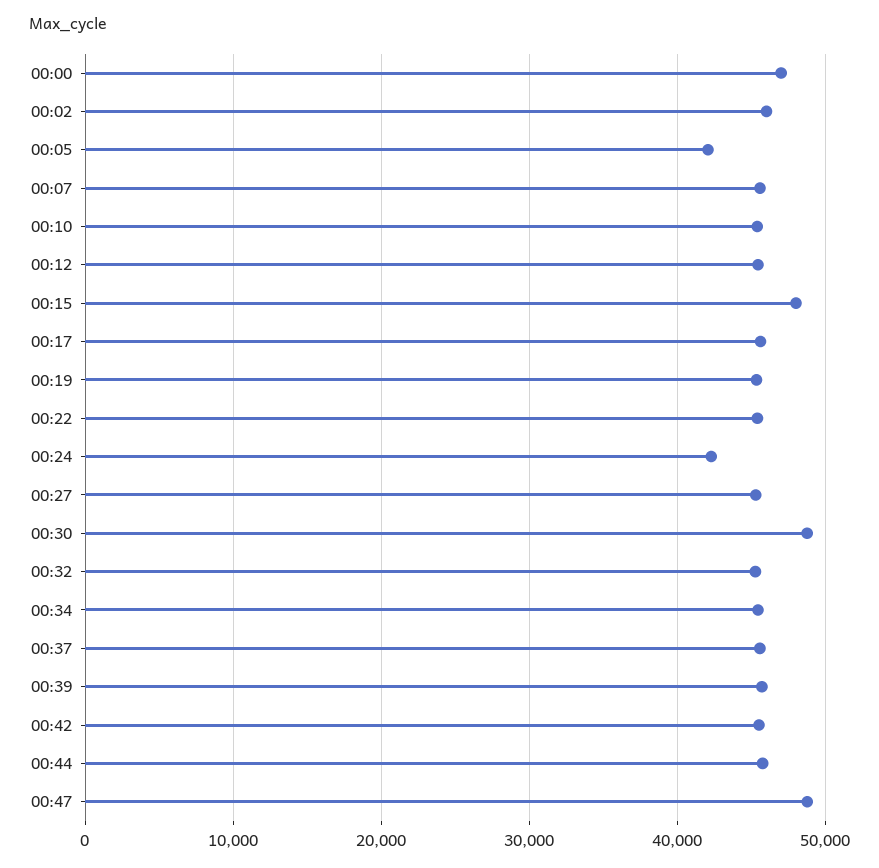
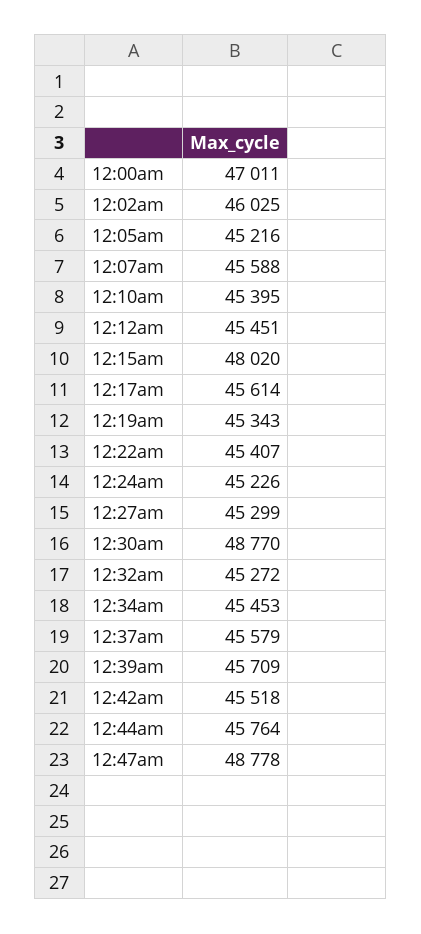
00:05: 42000 -> 45216
00:24: 42000 -> 45226

